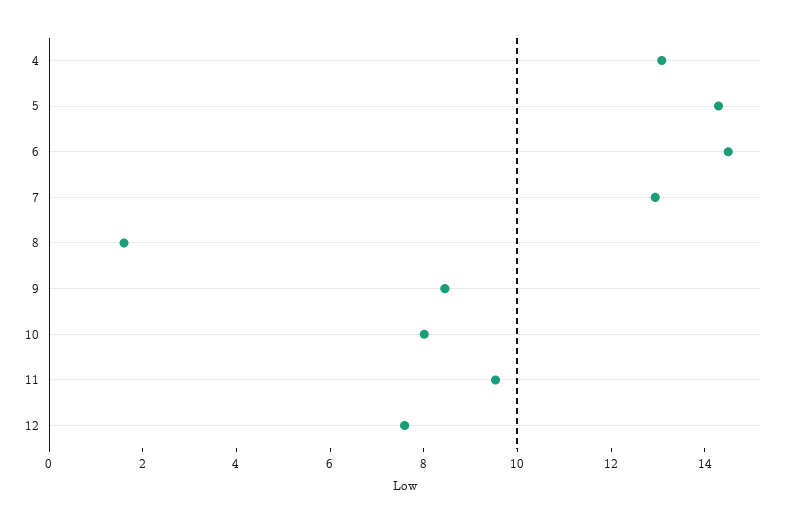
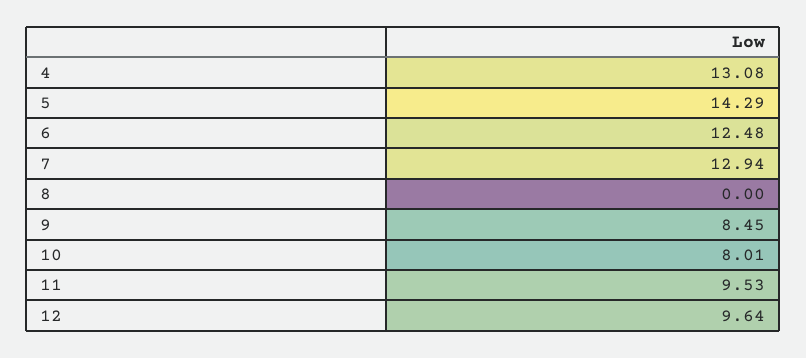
6: 14.5 -> 12.48
8: 1.5 -> 0
12: 7.5 -> 9.64

